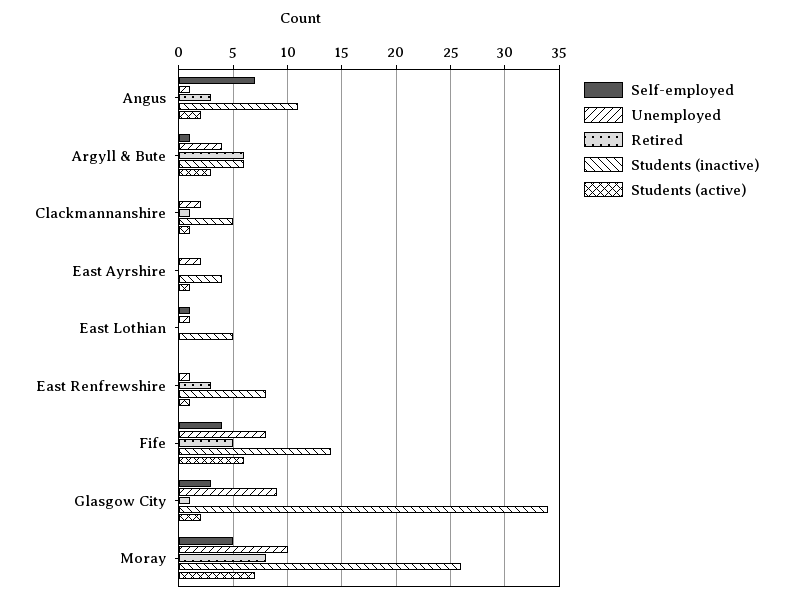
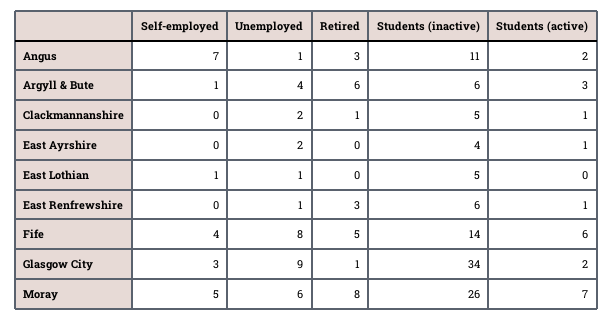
Students (inactive), East Renfrewshire: 8 -> 6
Unemployed, Moray: 10 -> 6

